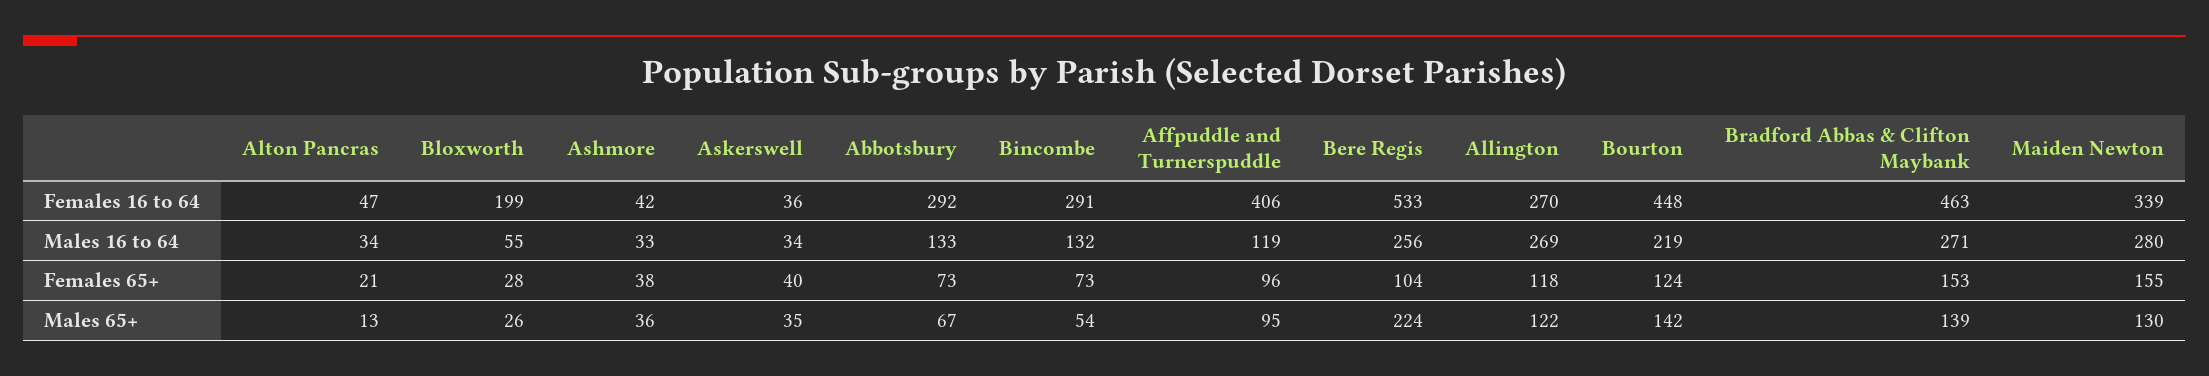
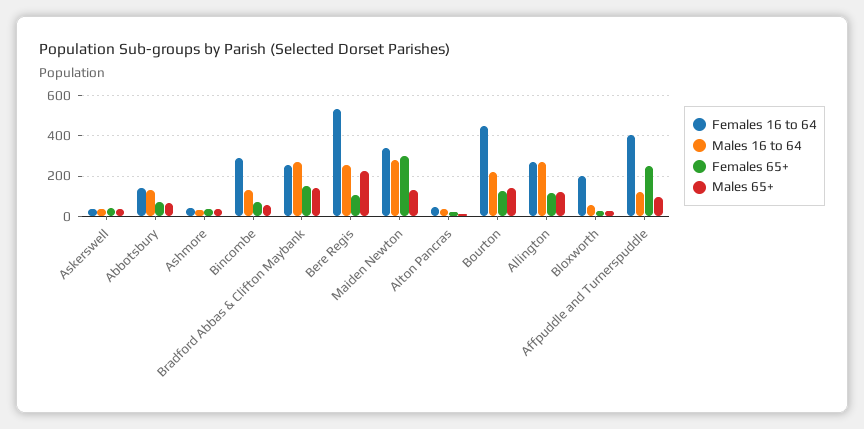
Females 16 to 64, Abbotsbury: 292 -> 150
Females 16 to 64, Bradford Abbas & Clifton Maybank: 463 -> 250
Females 65+, Affpuddle and Turnerspuddle: 96 -> 250
Females 65+, Maiden Newton: 155 -> 300

